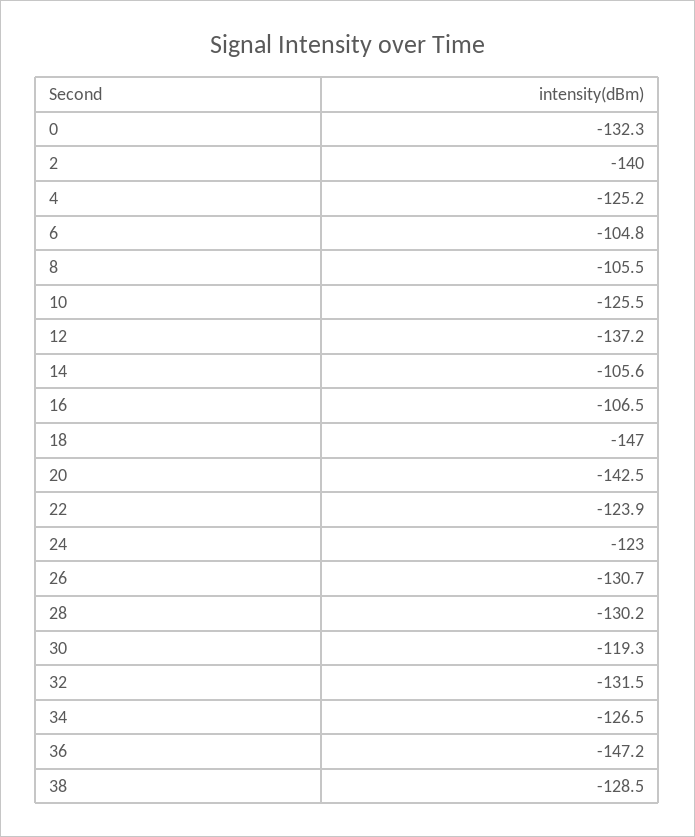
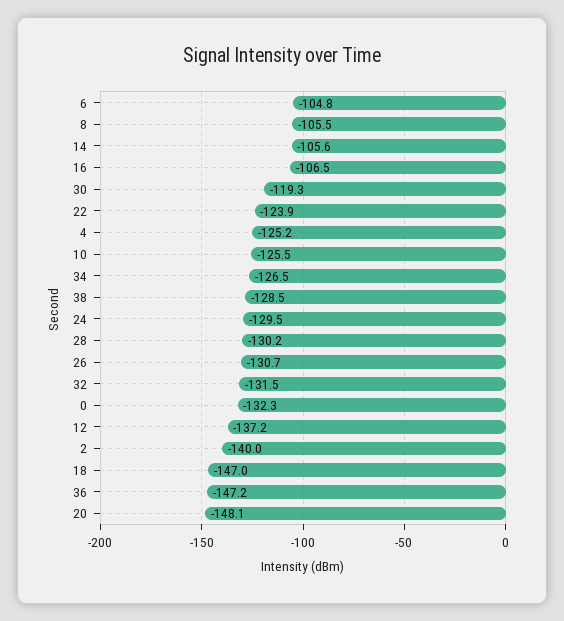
20: -142.5 -> -148.1
24: -123 -> -129.5

